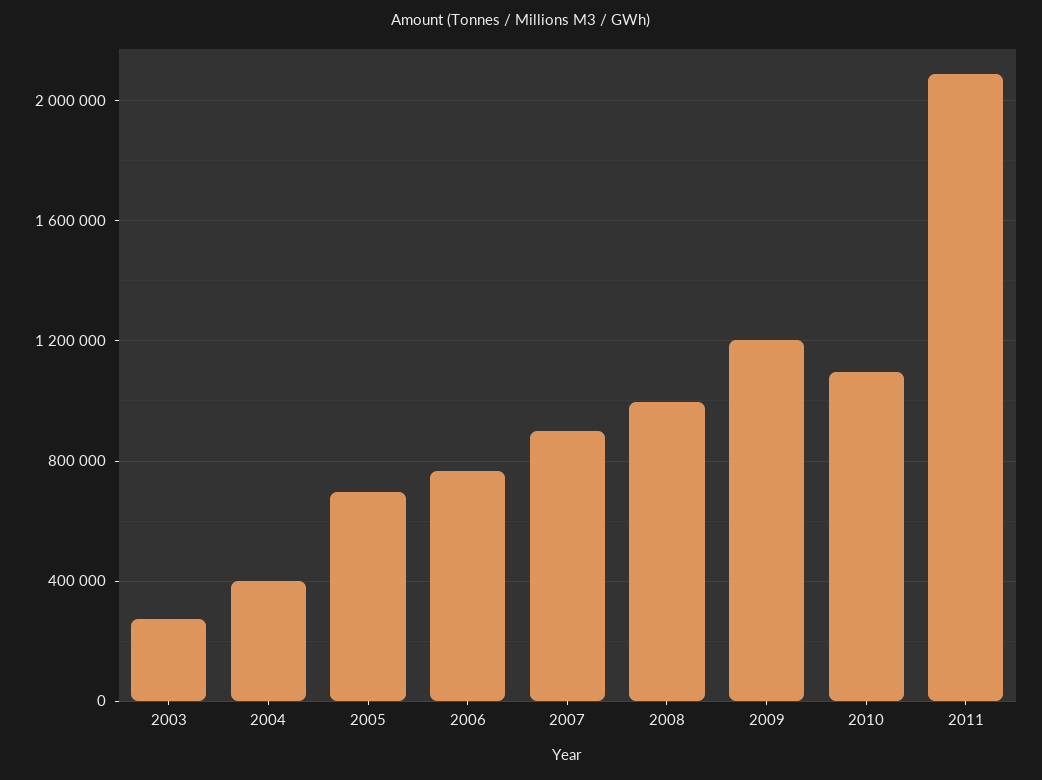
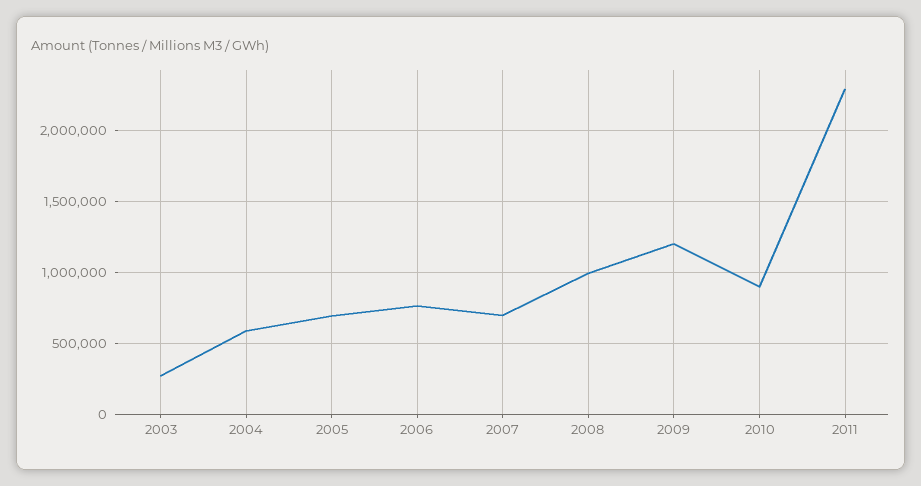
2004: 400000 -> 600000
2007: 900000 -> 700000
2010: 1100000 -> 900000
2011: 2100000 -> 2300000

